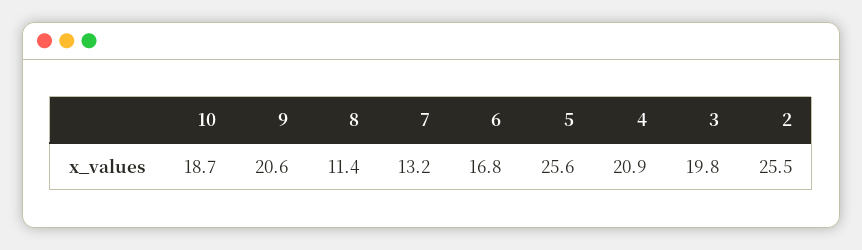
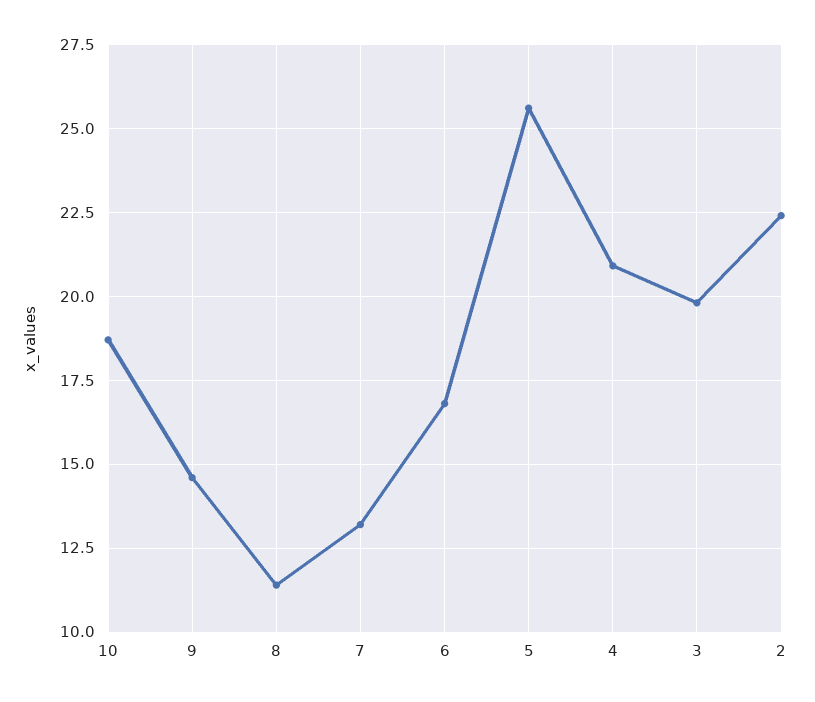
9: 20.6 -> 14.5
2: 25.5 -> 22.5

